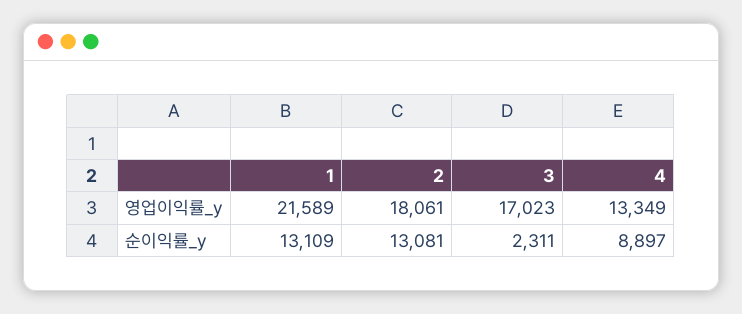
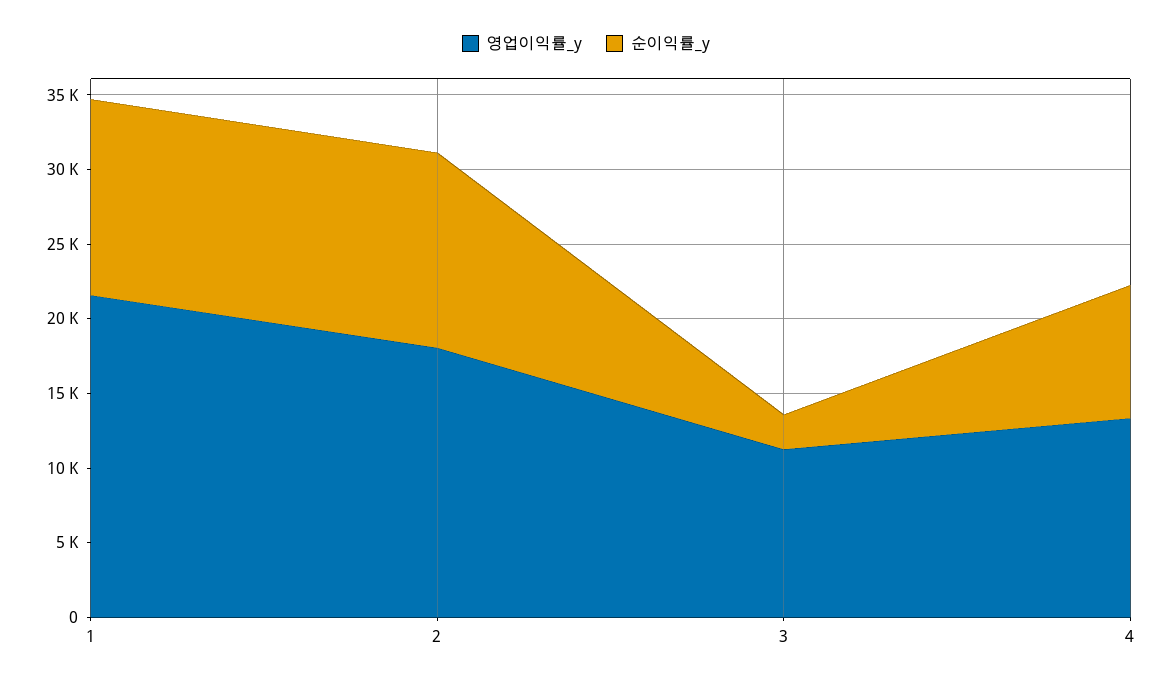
영업이익률_y, 3: 17023 -> 11000

